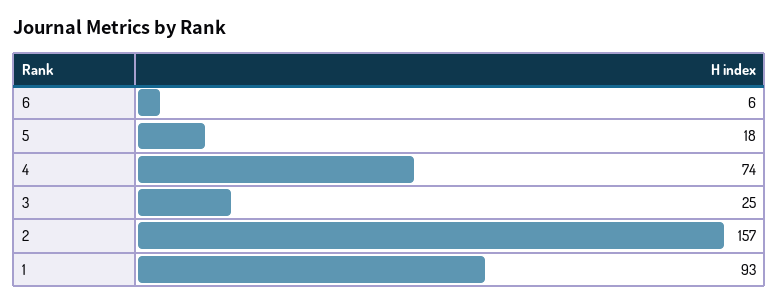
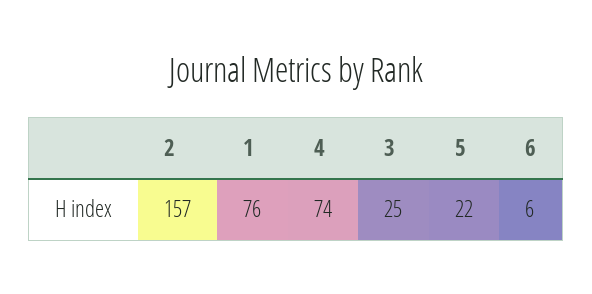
5: 18 -> 22
1: 93 -> 76

